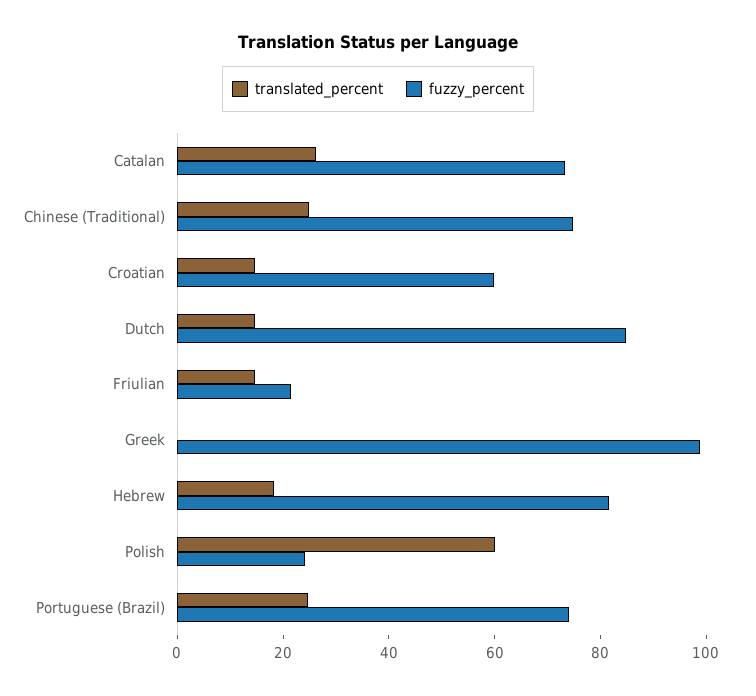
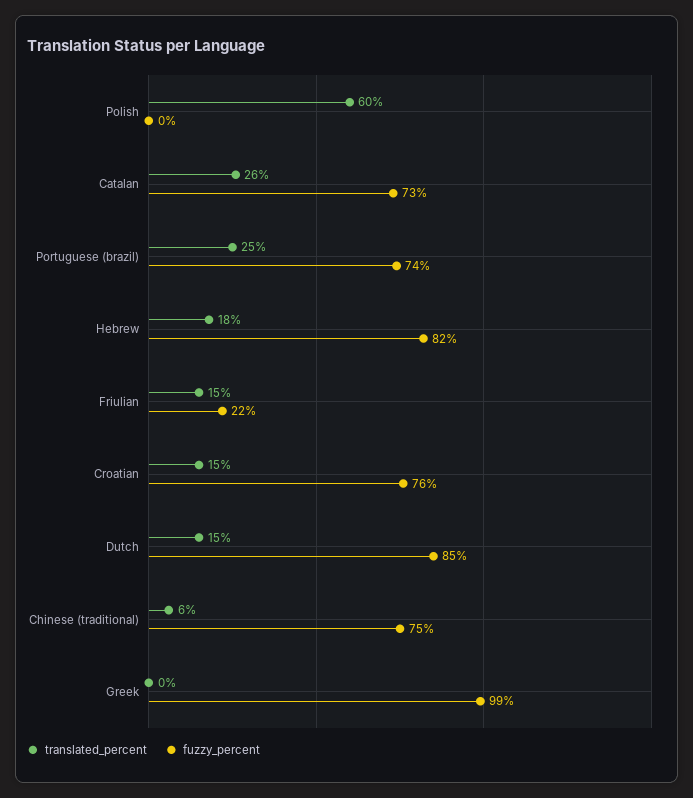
translated_percent, Chinese (Traditional): 25 -> 6
fuzzy_percent, Croatian: 60 -> 76
fuzzy_percent, Polish: 25 -> 0

